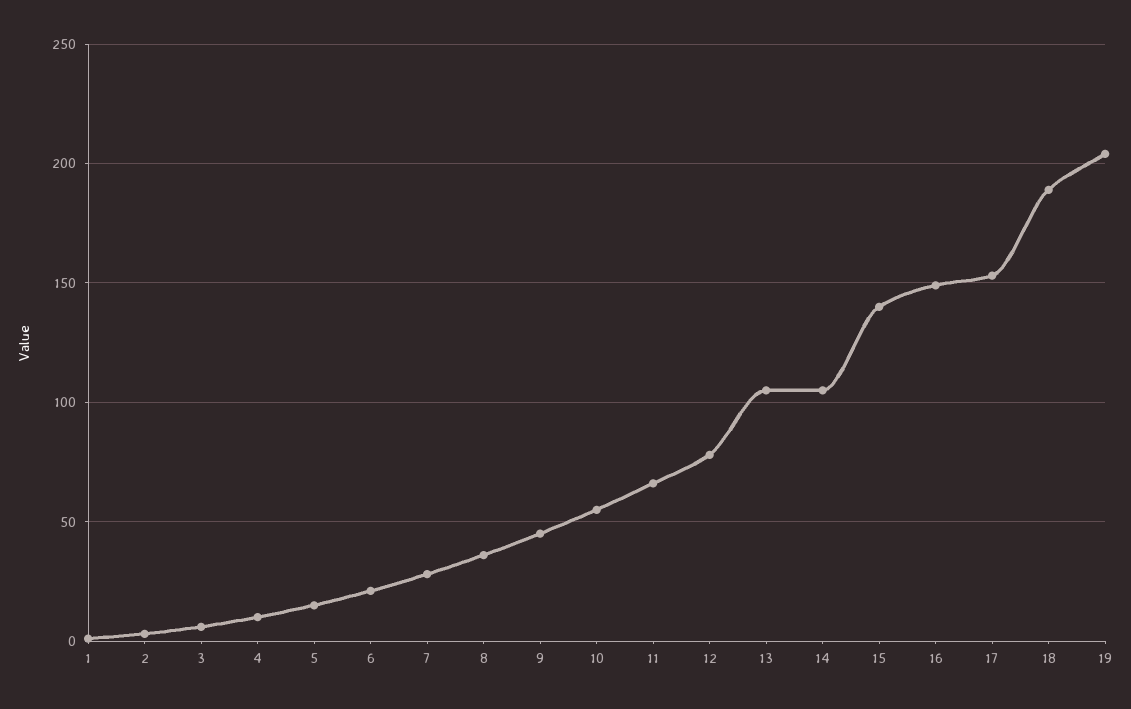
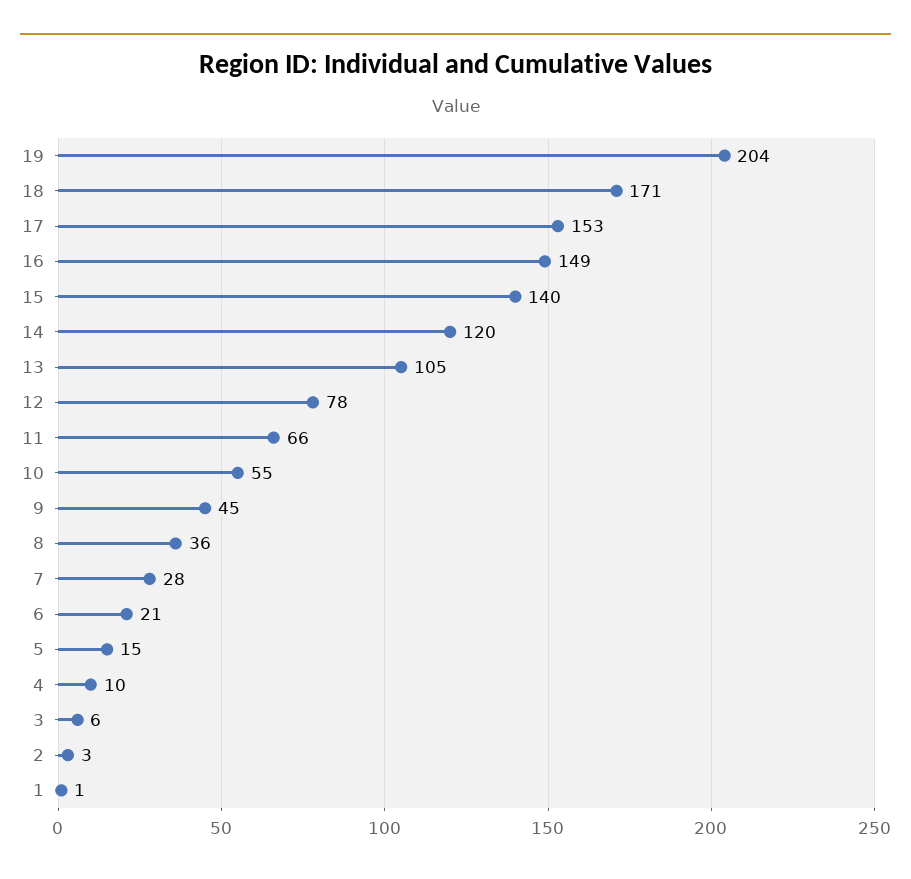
14: 105 -> 120
18: 190 -> 171

